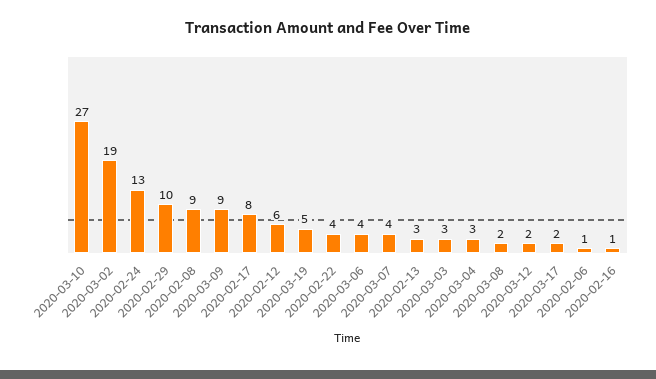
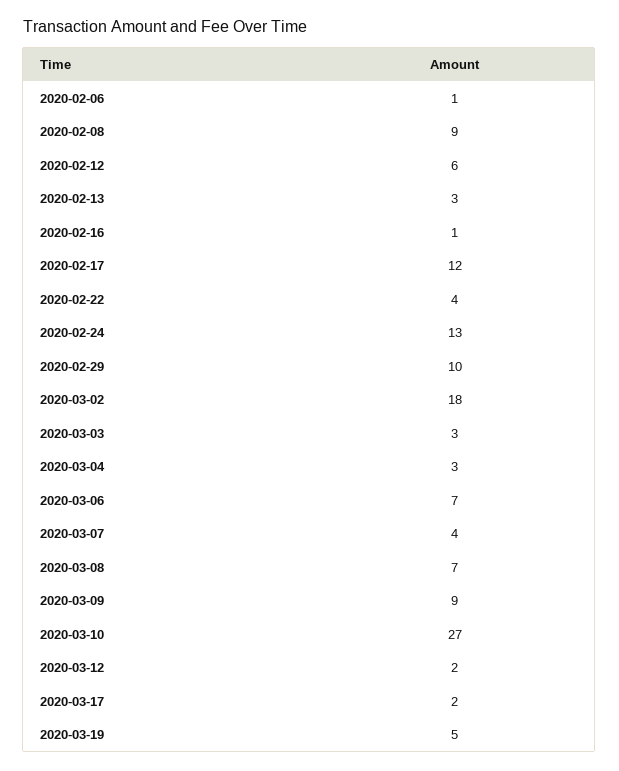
2020-03-02: 19 -> 18
2020-02-17: 8 -> 12
2020-03-06: 4 -> 7
2020-03-08: 2 -> 7

